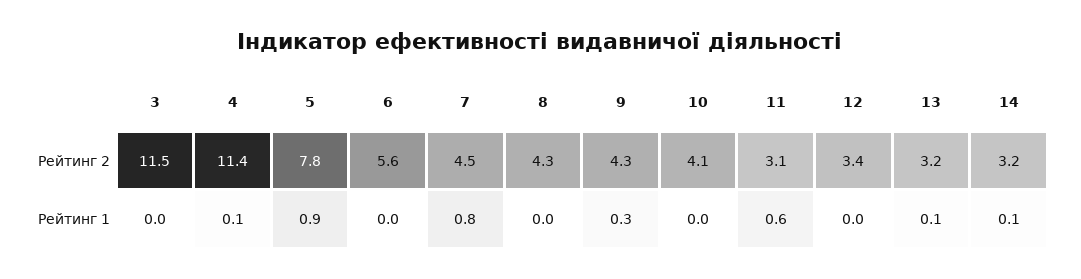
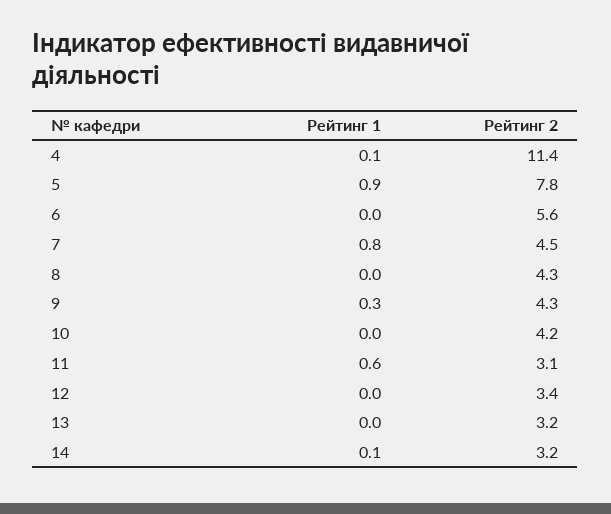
3, Рейтинг 2: 11.5 -> none
10, Рейтинг 2: 4.1 -> 4.2
3, Рейтинг 1: 0 -> none
13, Рейтинг 1: 0.1 -> 0

